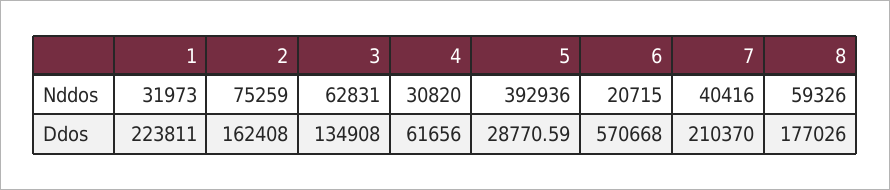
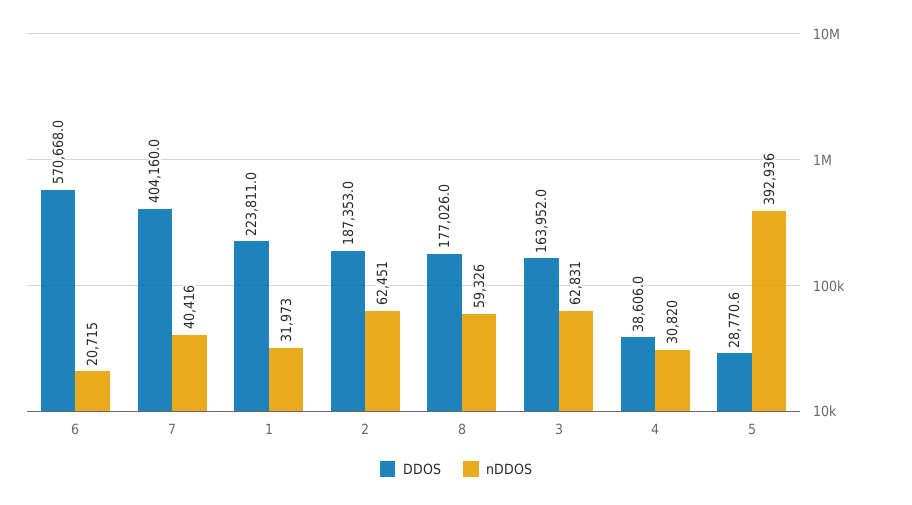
Nddos, 2: 75259 -> 62451
Ddos, 2: 162408 -> 187353
Ddos, 3: 134908 -> 163952
Ddos, 4: 61656 -> 38606
Ddos, 7: 210370 -> 404160

